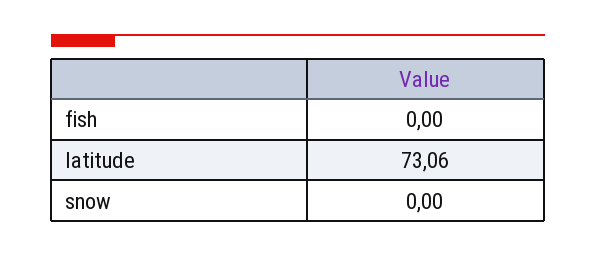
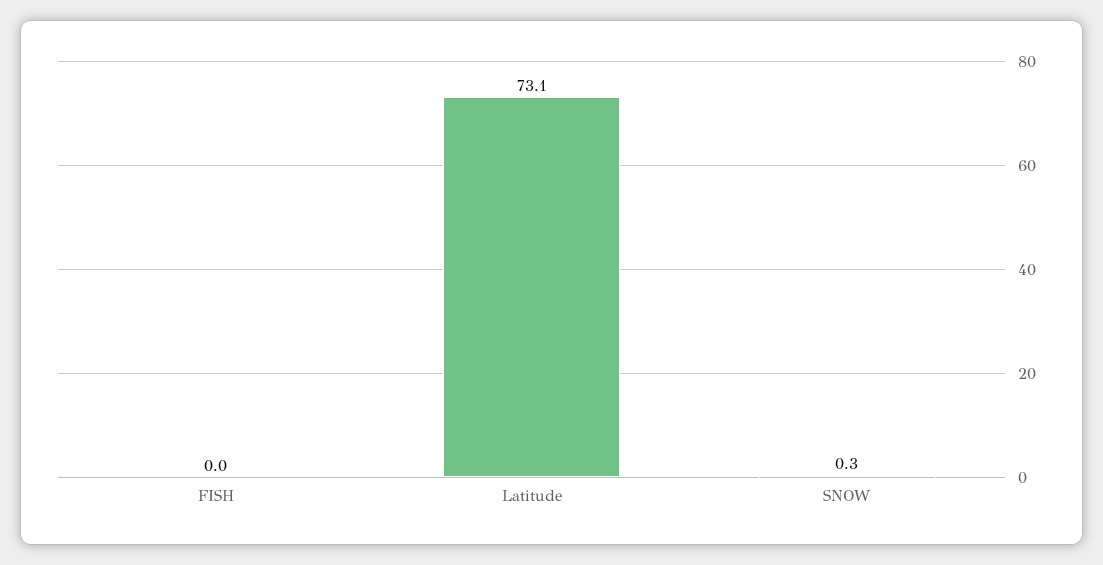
snow: 0 -> 0.3

